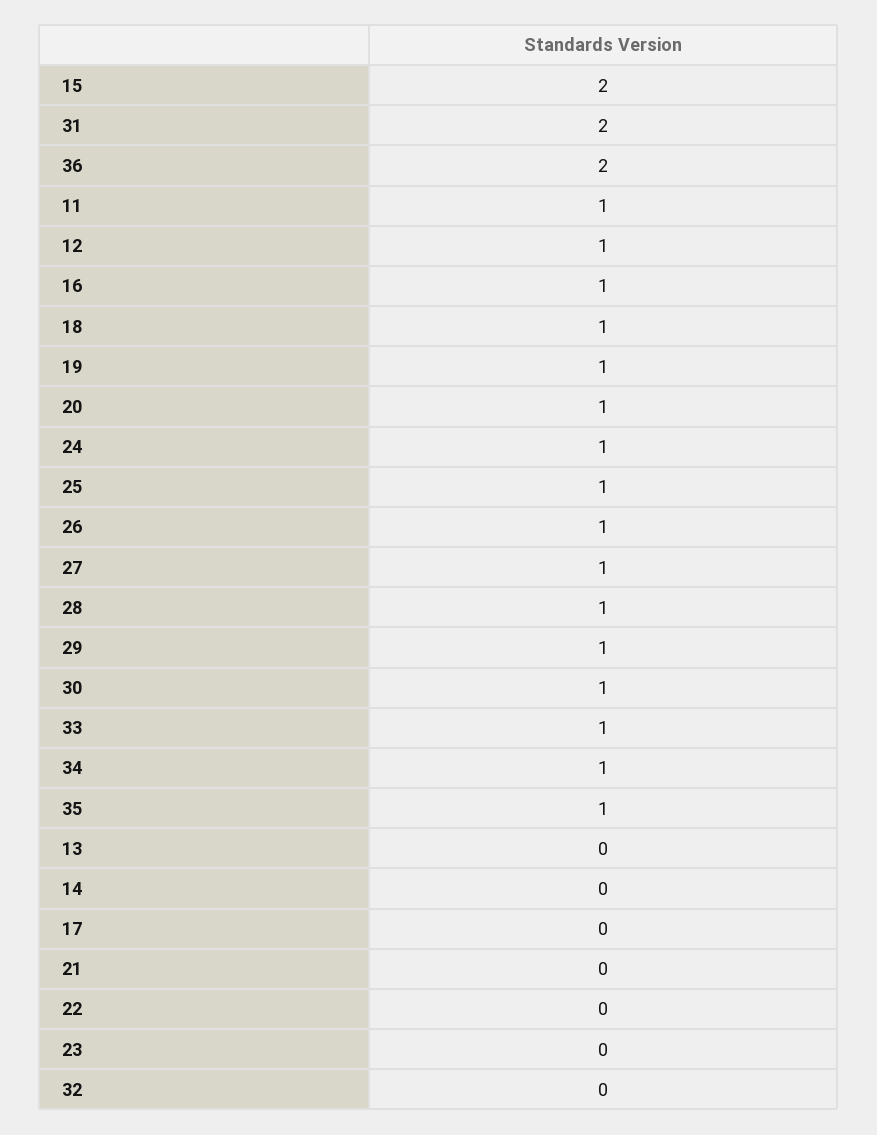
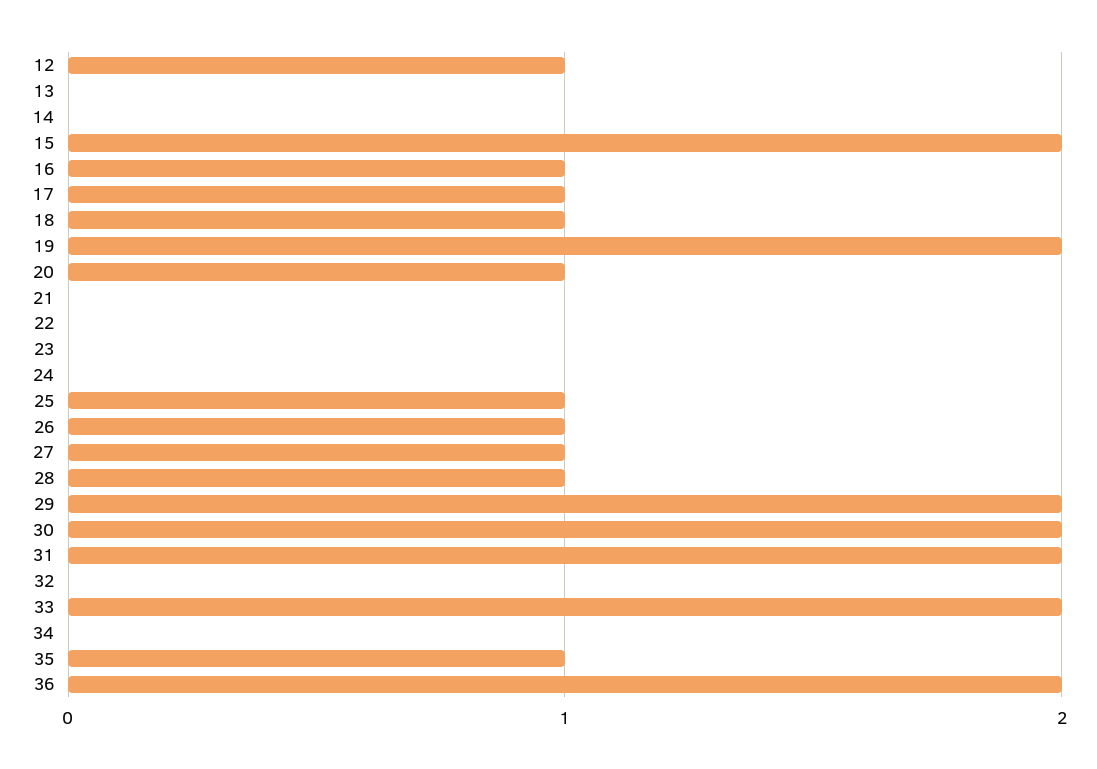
11: 1 -> none
19: 1 -> 2
24: 1 -> 0
29: 1 -> 2
30: 1 -> 2
33: 1 -> 2
34: 1 -> 0
17: 0 -> 1

